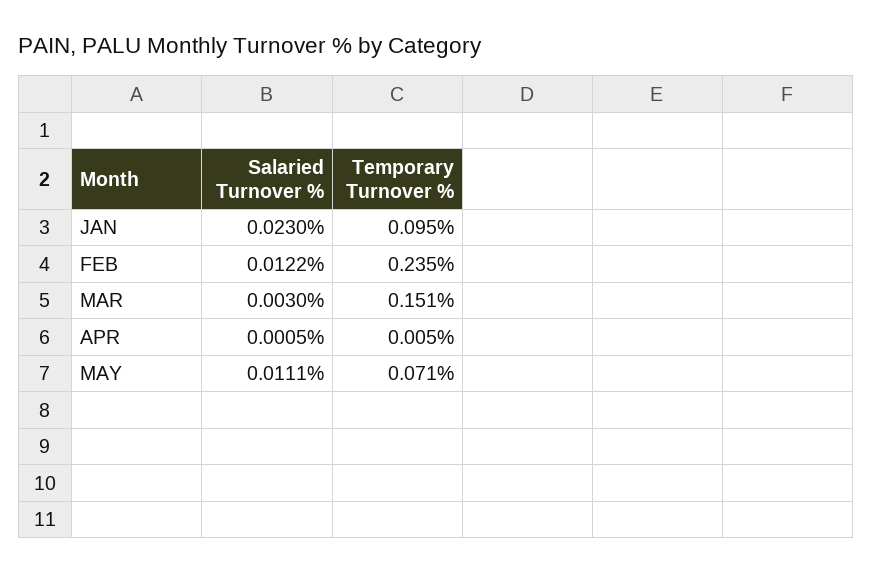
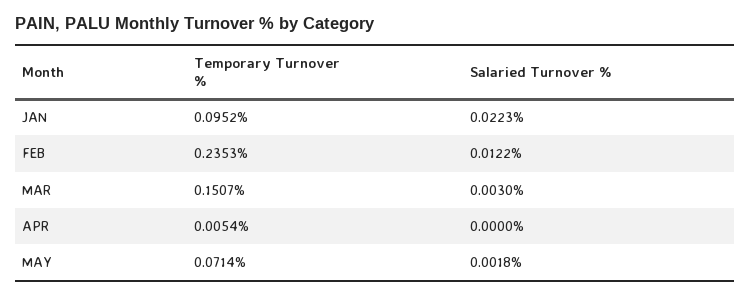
Salaried Turnover %, JAN: 0.023 -> 0.0223
Salaried Turnover %, APR: 0.0005 -> 0
Salaried Turnover %, MAY: 0.0111 -> 0.0018

